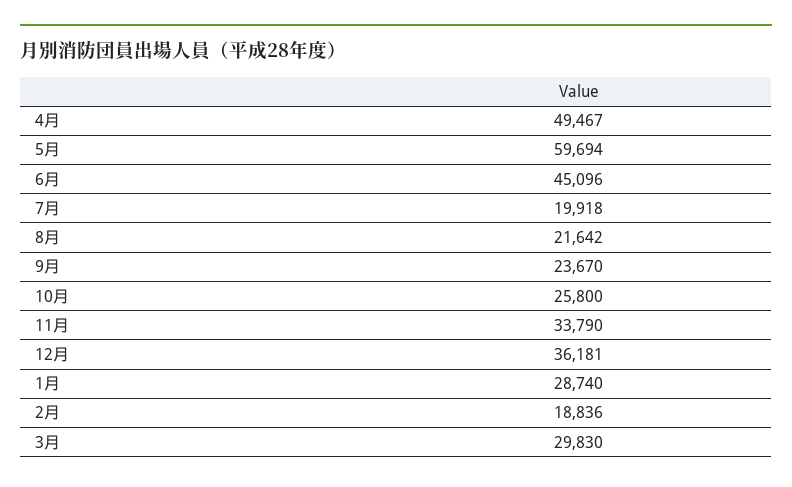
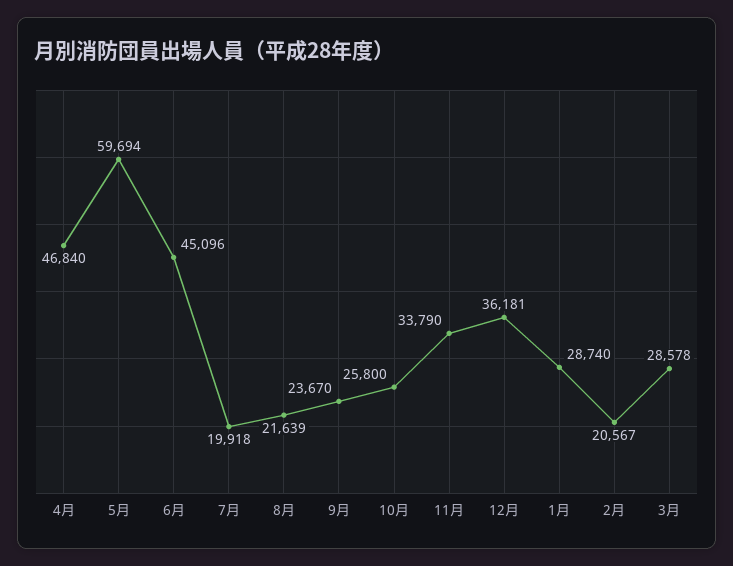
4月: 49467 -> 46840
8月: 21642 -> 21639
2月: 18836 -> 20567
3月: 29830 -> 28578

